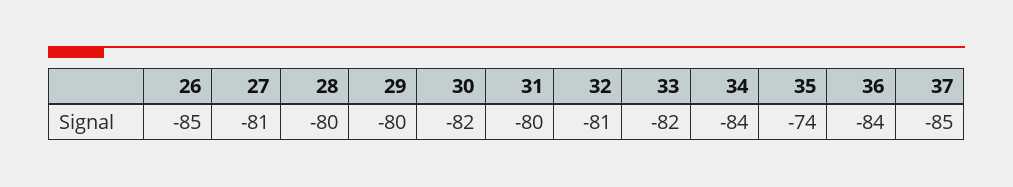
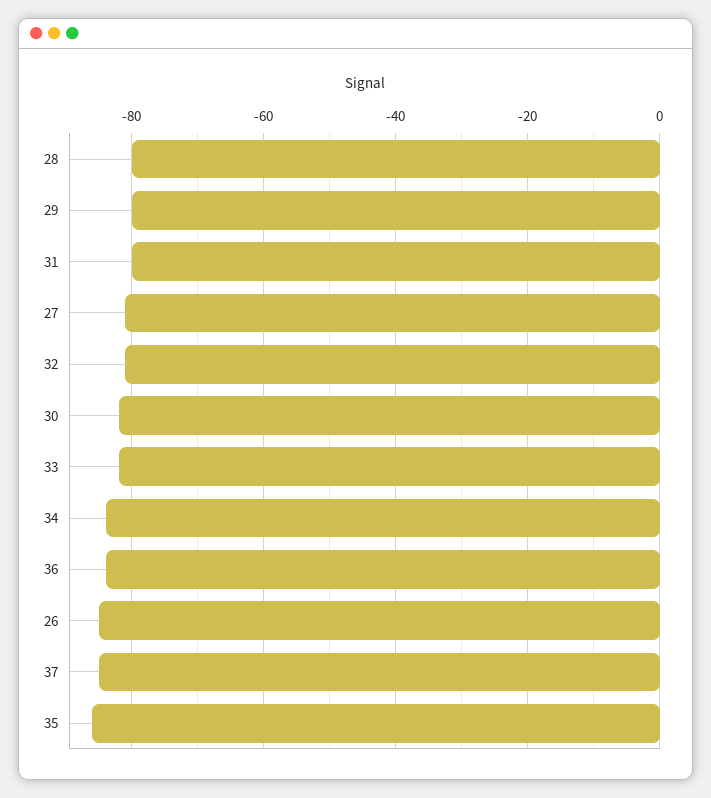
35: -74 -> -85

